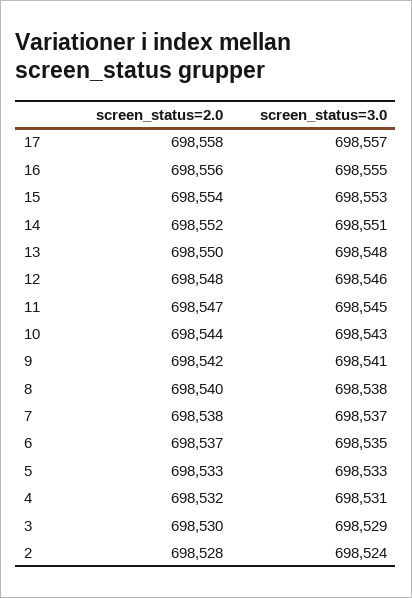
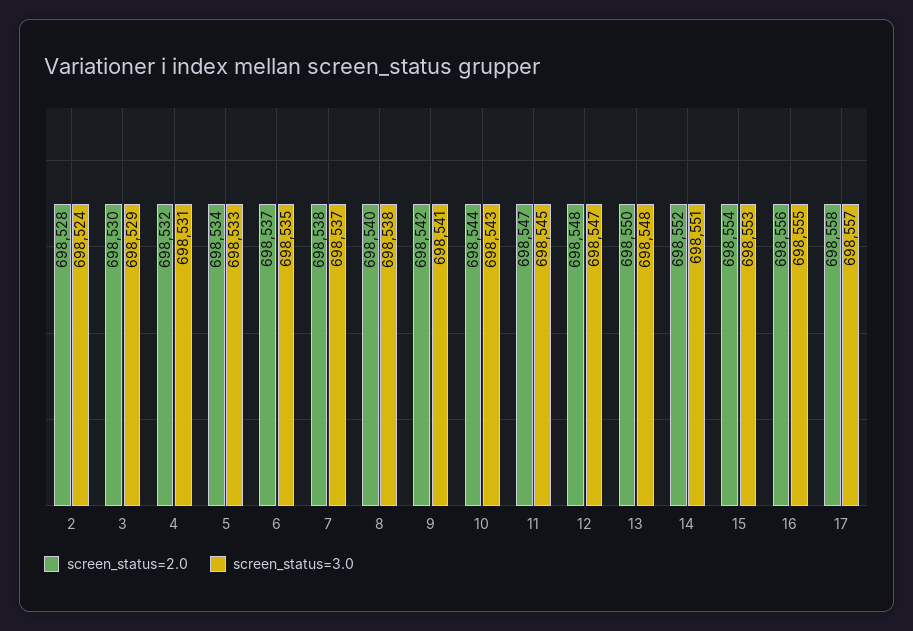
screen_status=3.0, 12: 698546 -> 698547
screen_status=2.0, 5: 698533 -> 698534

